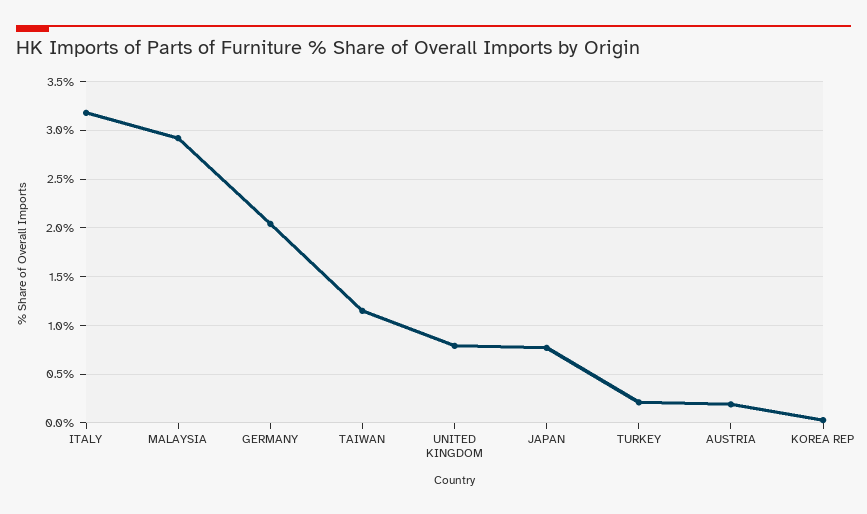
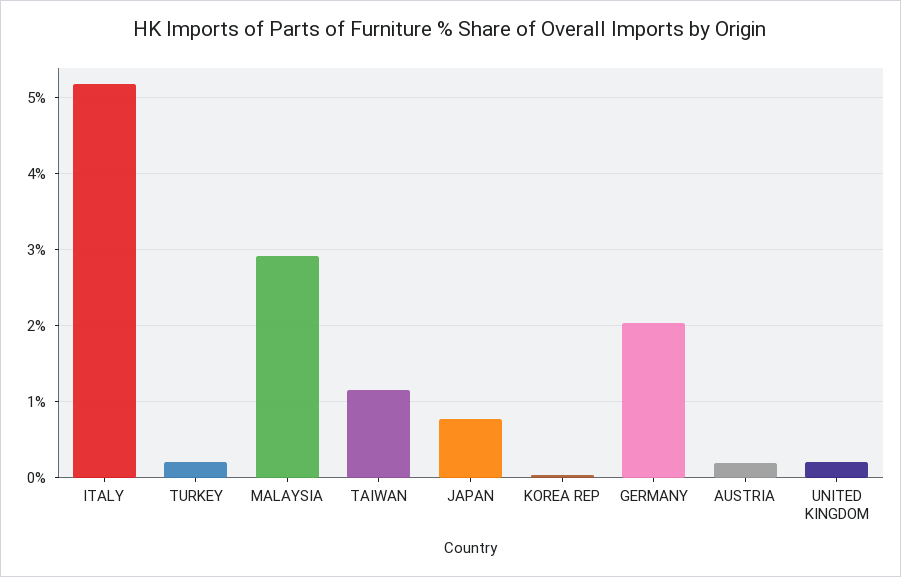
ITALY: 3.2 -> 5.2
UNITED KINGDOM: 0.8 -> 0.2

